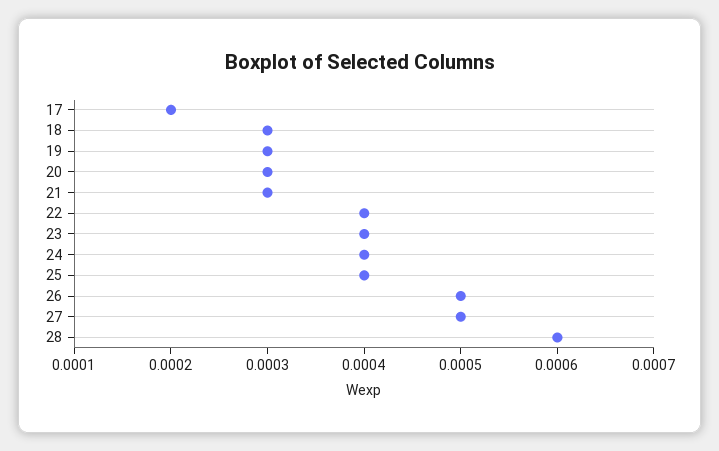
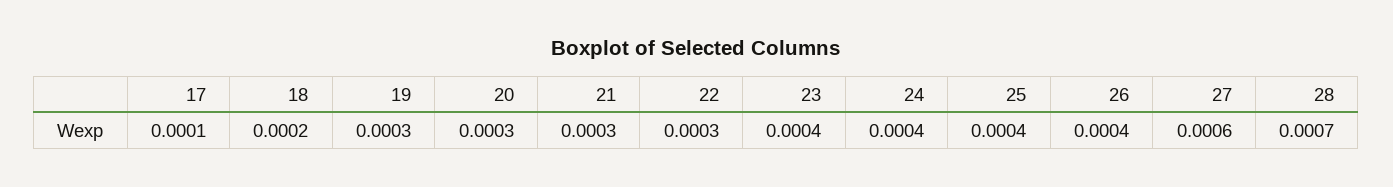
17: 0.0002 -> 0.0001
18: 0.0003 -> 0.0002
22: 0.0004 -> 0.0003
26: 0.0005 -> 0.0004
27: 0.0005 -> 0.0006
28: 0.0006 -> 0.0007

